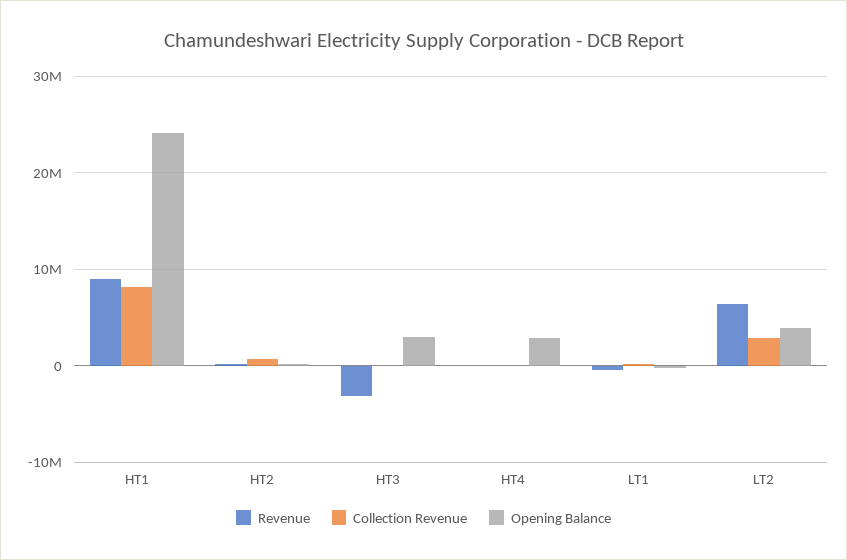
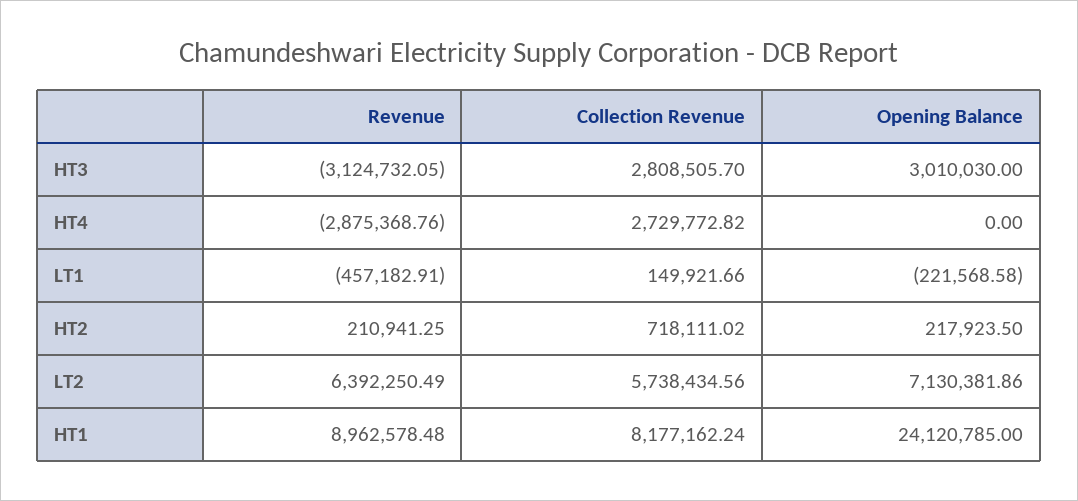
Collection Revenue, HT3: 0 -> 2808505.7
Revenue, HT4: 0 -> -2875368.76
Collection Revenue, HT4: 0 -> 2729772.82
Opening Balance, HT4: 3000000 -> 0
Collection Revenue, LT2: 3000000 -> 5738434.56
Opening Balance, LT2: 4000000 -> 7130381.86

